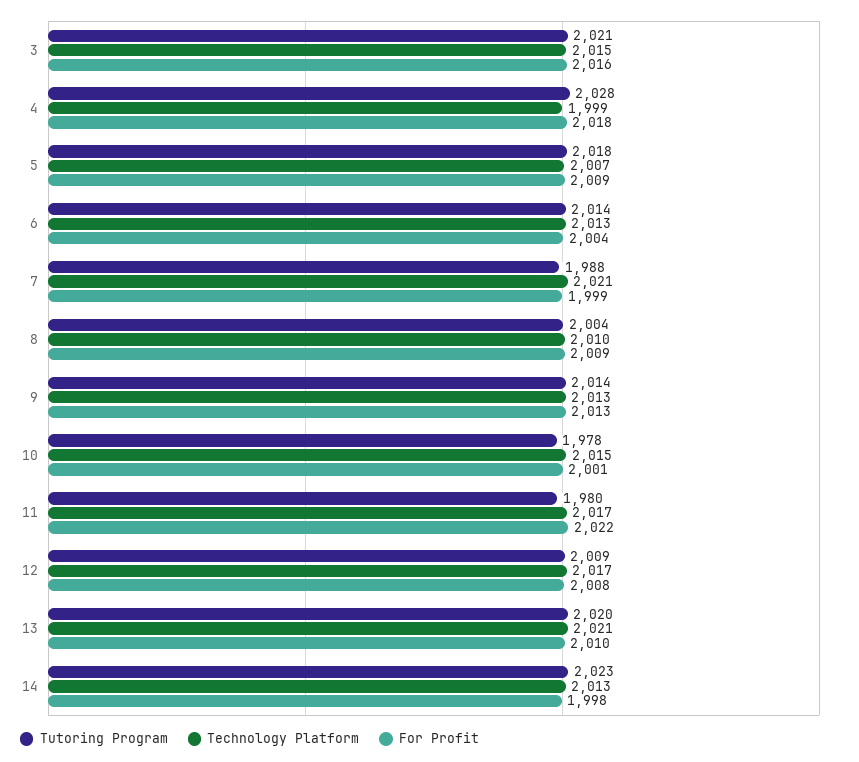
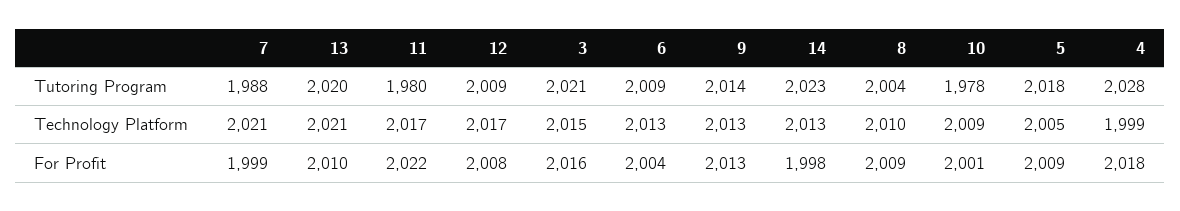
Technology Platform, 5: 2007 -> 2005
Tutoring Program, 6: 2014 -> 2009
Technology Platform, 10: 2015 -> 2009

